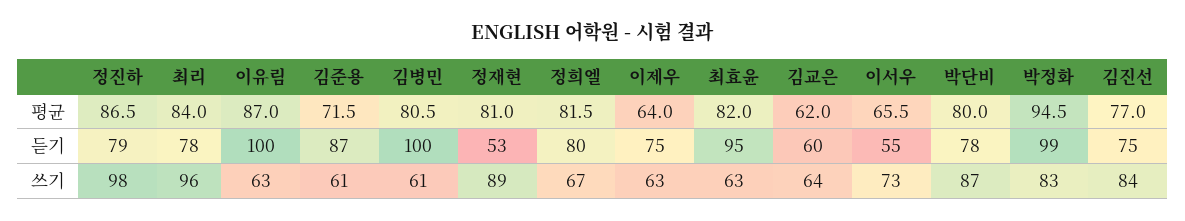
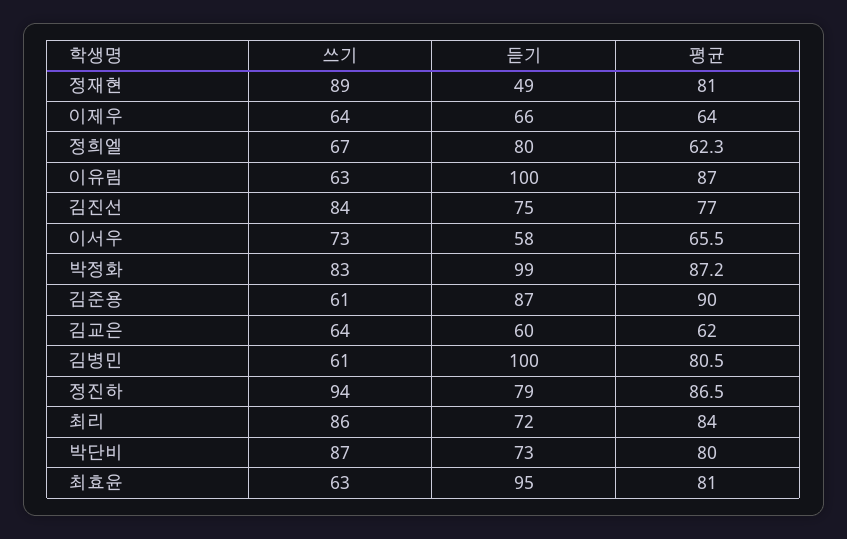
김준용, 평균: 71.5 -> 90
정희엘, 평균: 81.5 -> 62.3
최효윤, 평균: 82 -> 81
박정화, 평균: 94.5 -> 87.2
최리, 듣기: 78 -> 72
정재현, 듣기: 53 -> 49
이제우, 듣기: 75 -> 66
이서우, 듣기: 55 -> 58
박단비, 듣기: 78 -> 73
정진하, 쓰기: 98 -> 94
최리, 쓰기: 96 -> 86
이제우, 쓰기: 63 -> 64

